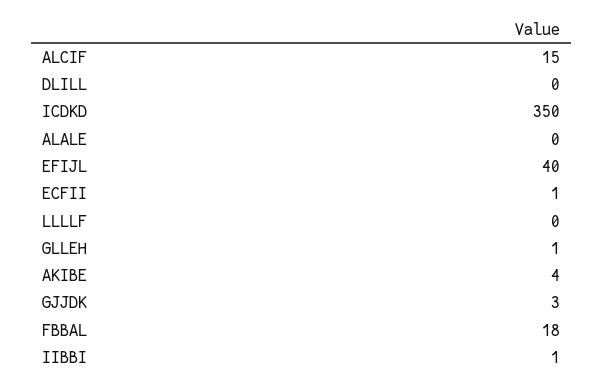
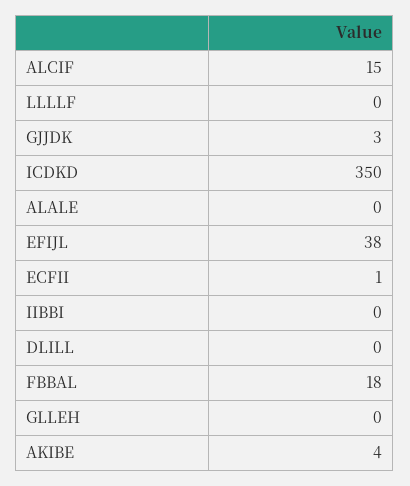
EFIJL: 40 -> 38
GLLEH: 1 -> 0
IIBBI: 1 -> 0

